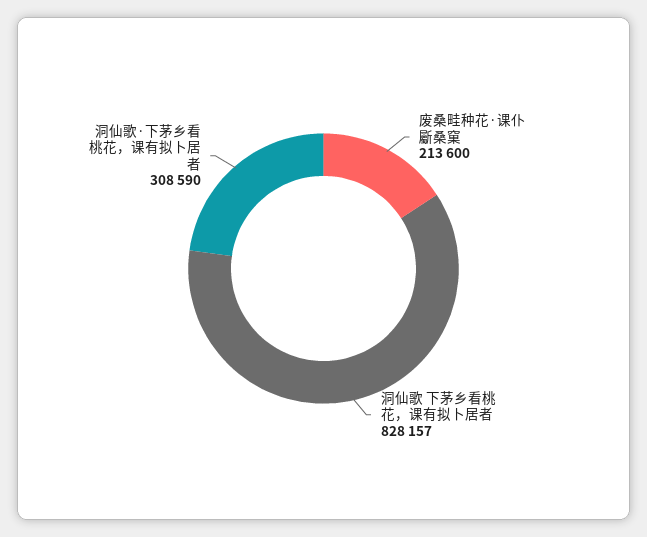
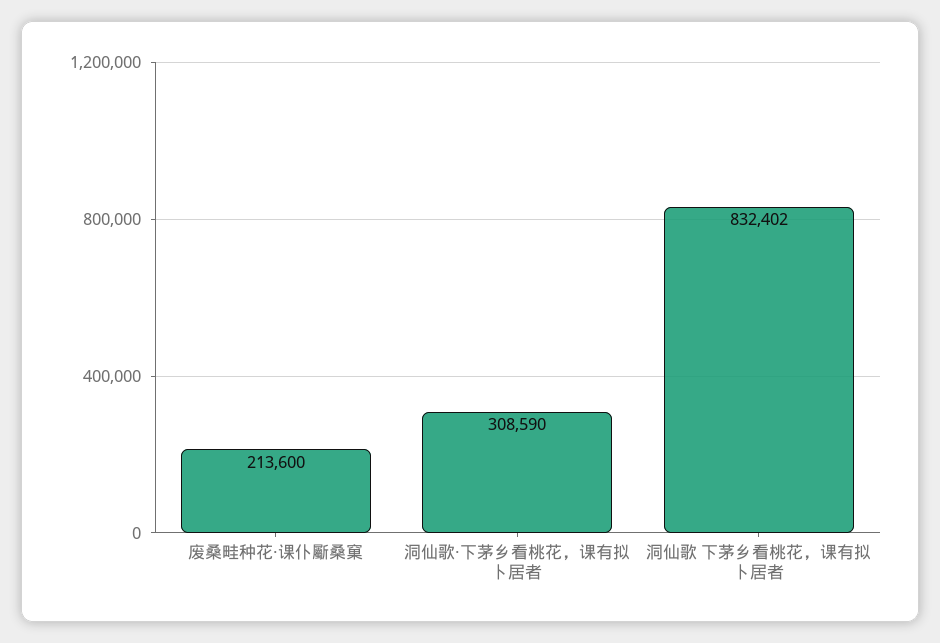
洞仙歌 下茅乡看桃花，课有拟卜居者: 828157 -> 832402

